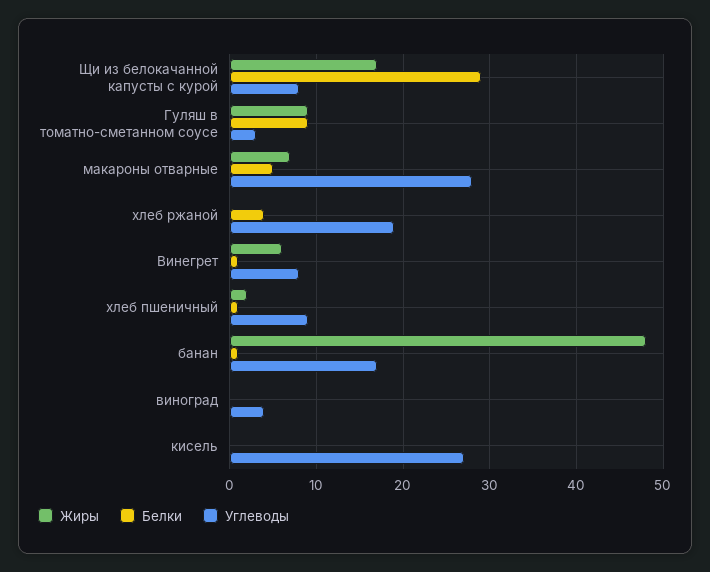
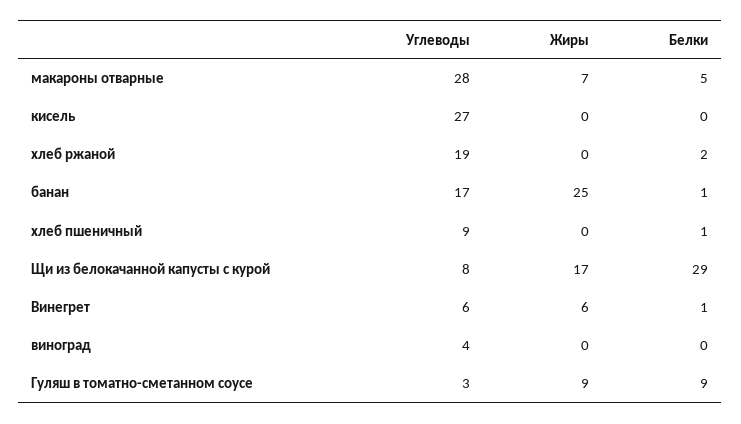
Белки, хлеб ржаной: 4 -> 2
Углеводы, Винегрет: 8 -> 6
Жиры, хлеб пшеничный: 2 -> 0
Жиры, банан: 48 -> 25

